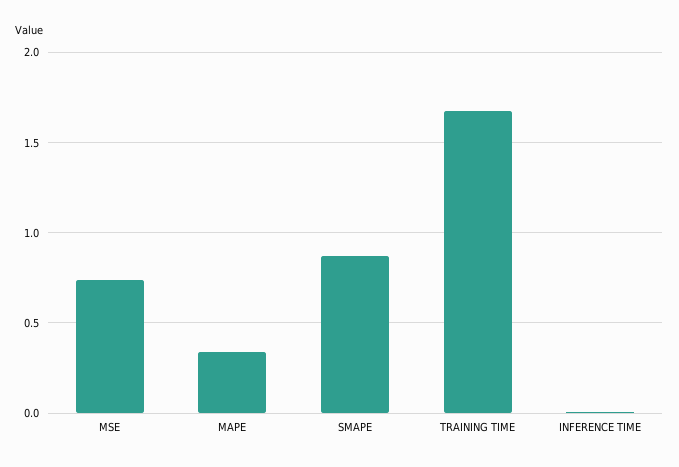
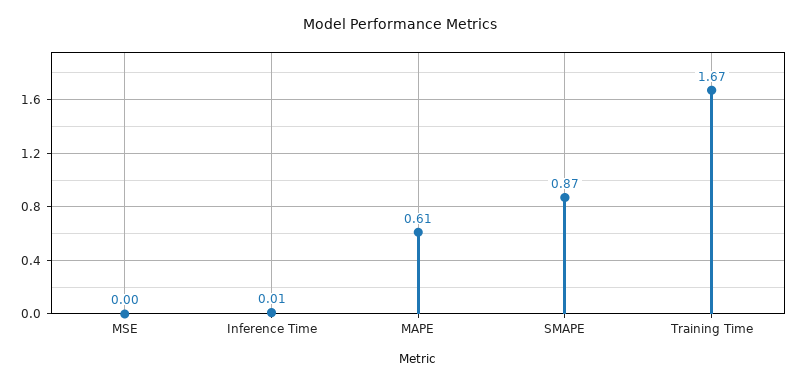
MSE: 0.75 -> 0
MAPE: 0.35 -> 0.61

